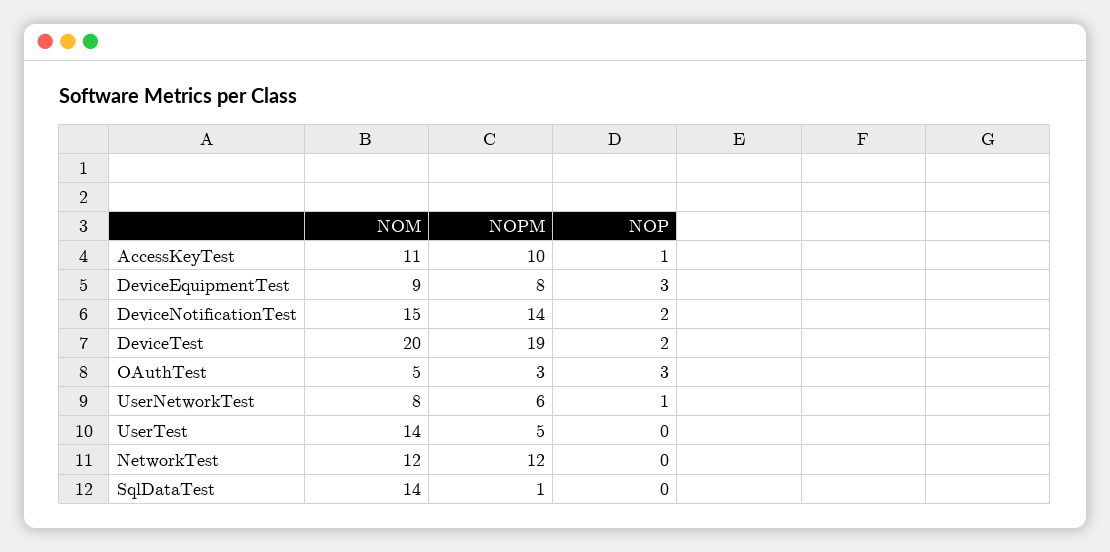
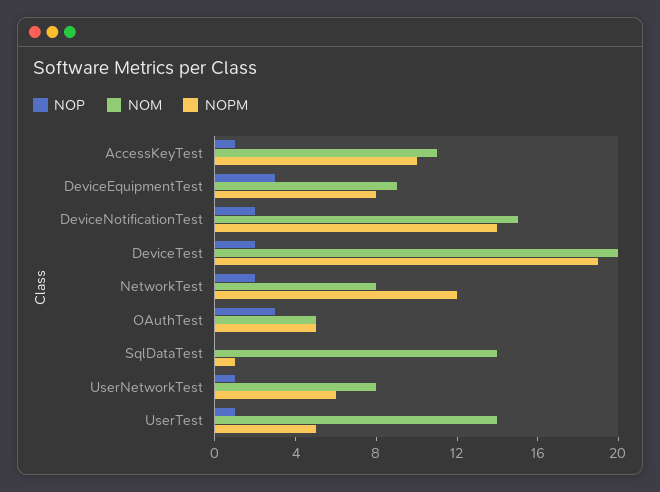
NOPM, OAuthTest: 3 -> 5
NOP, UserTest: 0 -> 1
NOM, NetworkTest: 12 -> 8
NOP, NetworkTest: 0 -> 2

